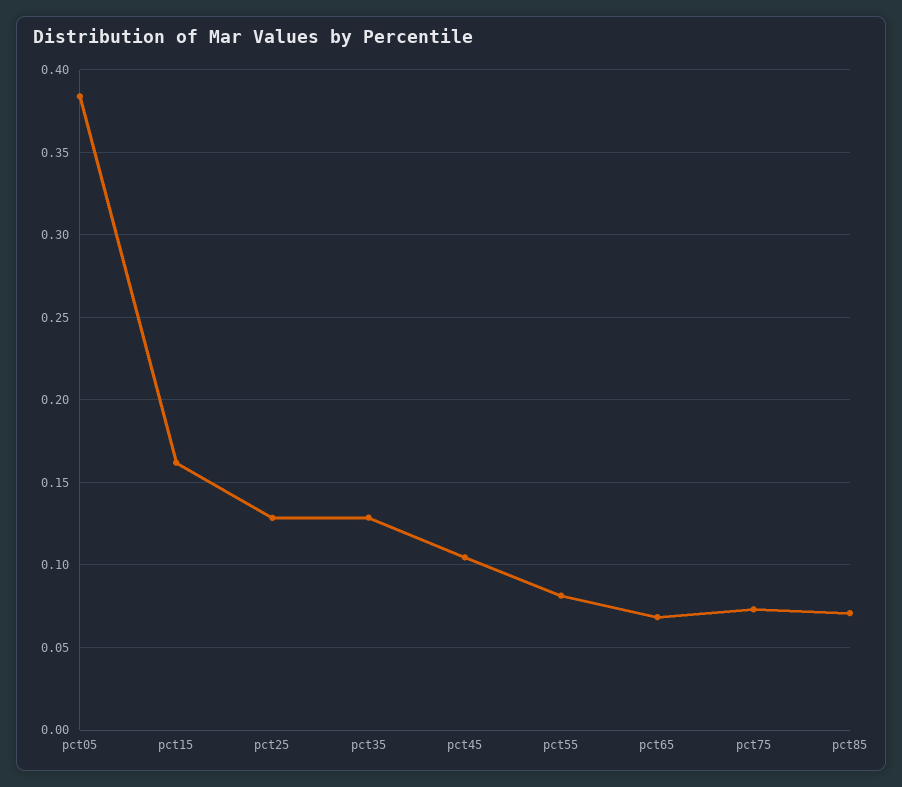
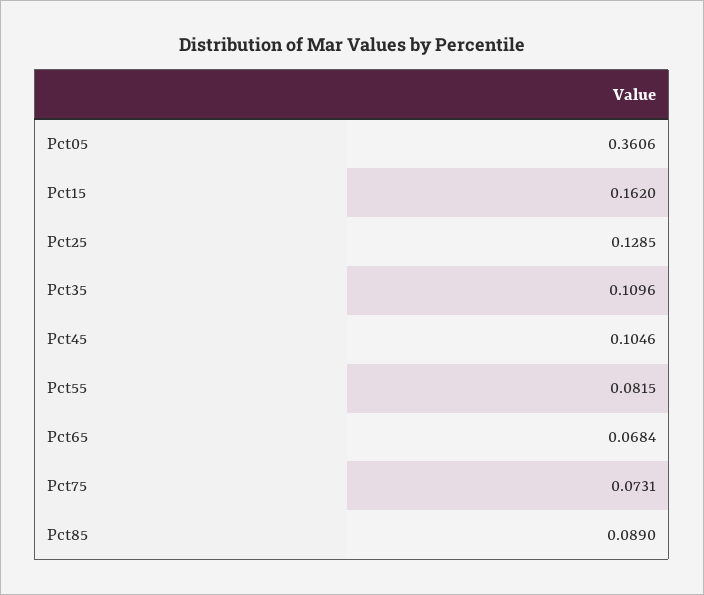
pct05: 0.385 -> 0.3606
pct35: 0.13 -> 0.1096
pct85: 0.07 -> 0.089

